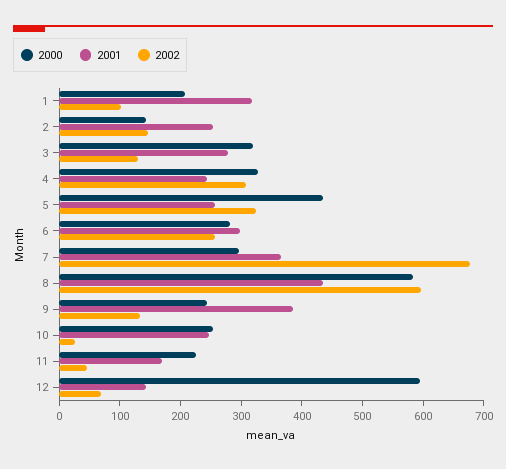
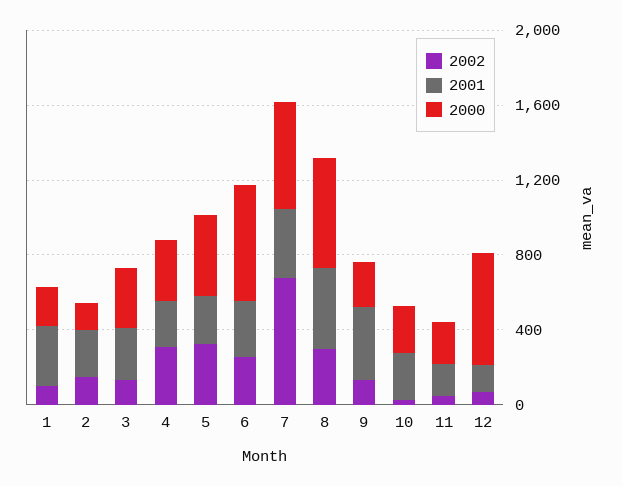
2000, 6: 280 -> 600
2000, 7: 300 -> 600
2002, 8: 600 -> 300

